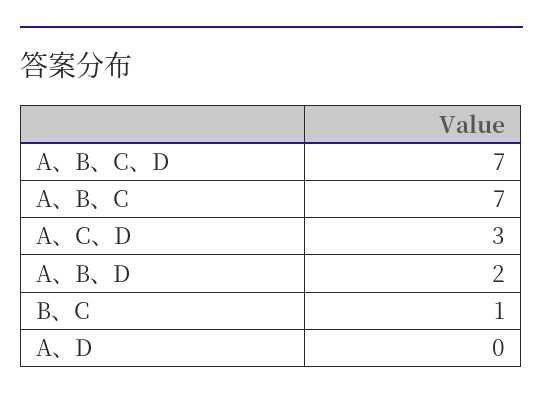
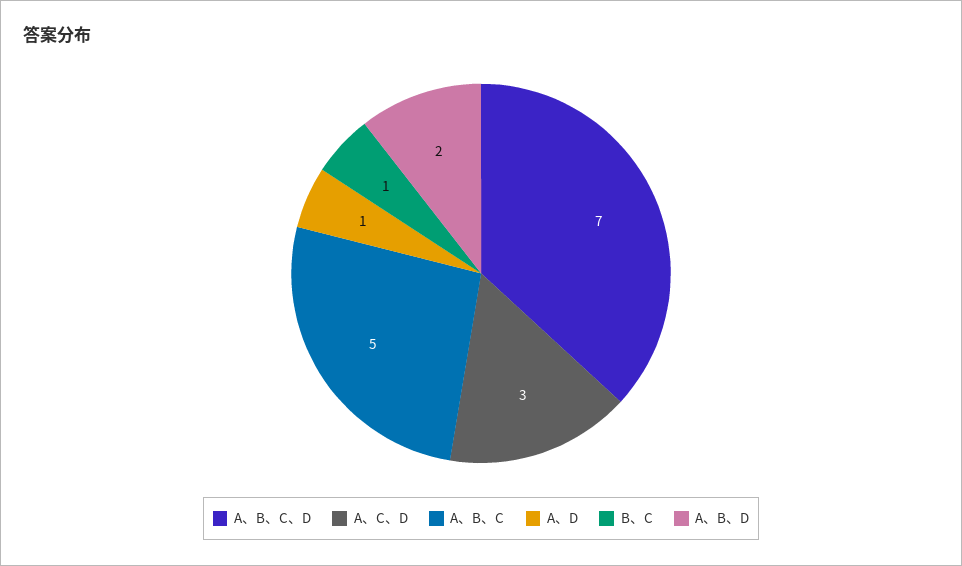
A、B、C: 7 -> 5
A、D: 0 -> 1

